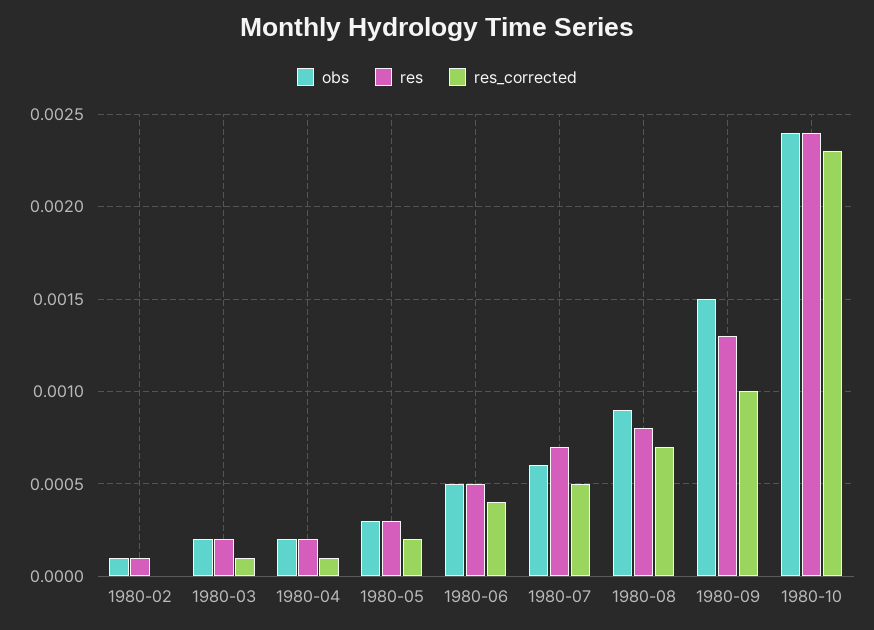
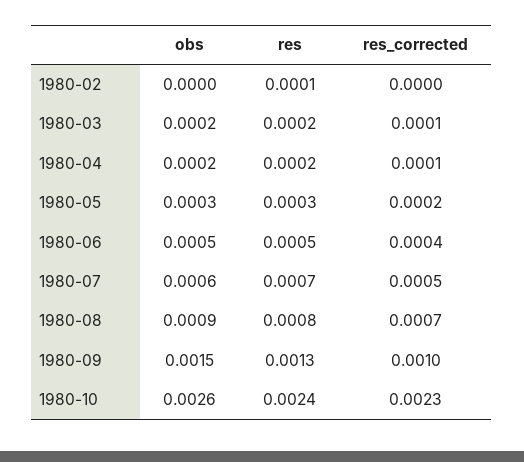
obs, 1980-02: 0.0001 -> 0
obs, 1980-10: 0.0024 -> 0.0026

